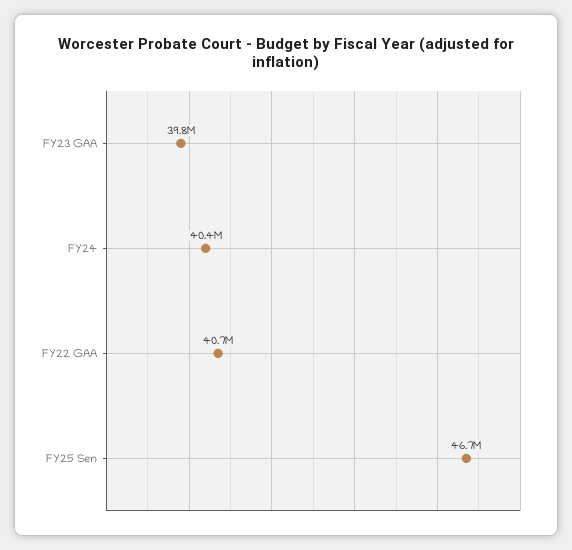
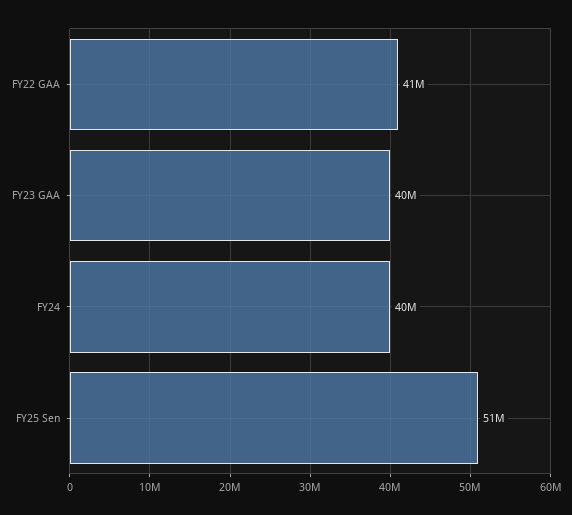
FY25 Sen: 46700000 -> 51000000

